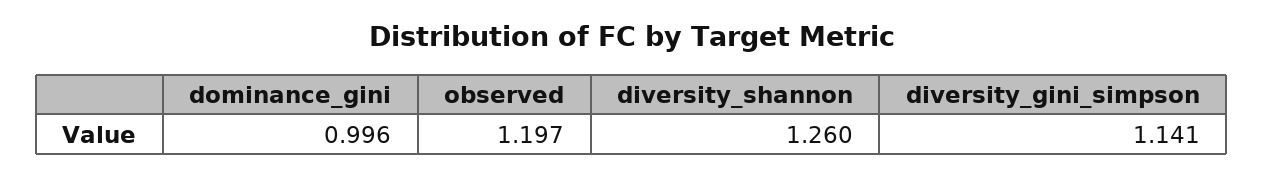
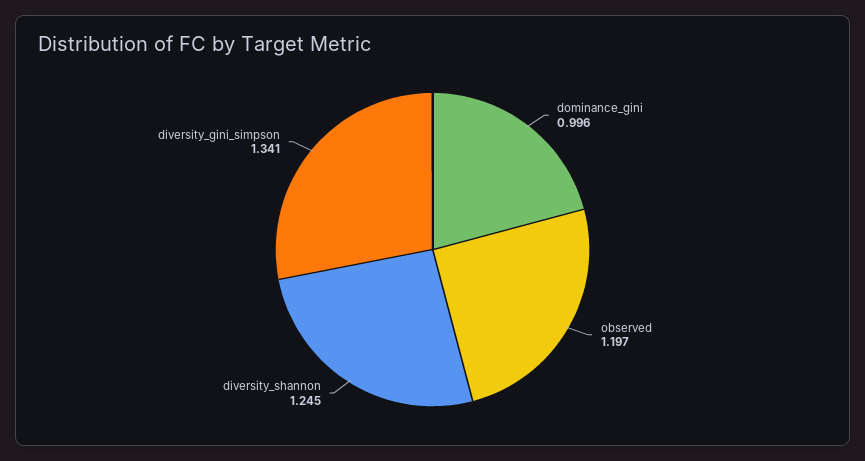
diversity_shannon: 1.26 -> 1.245
diversity_gini_simpson: 1.141 -> 1.341

